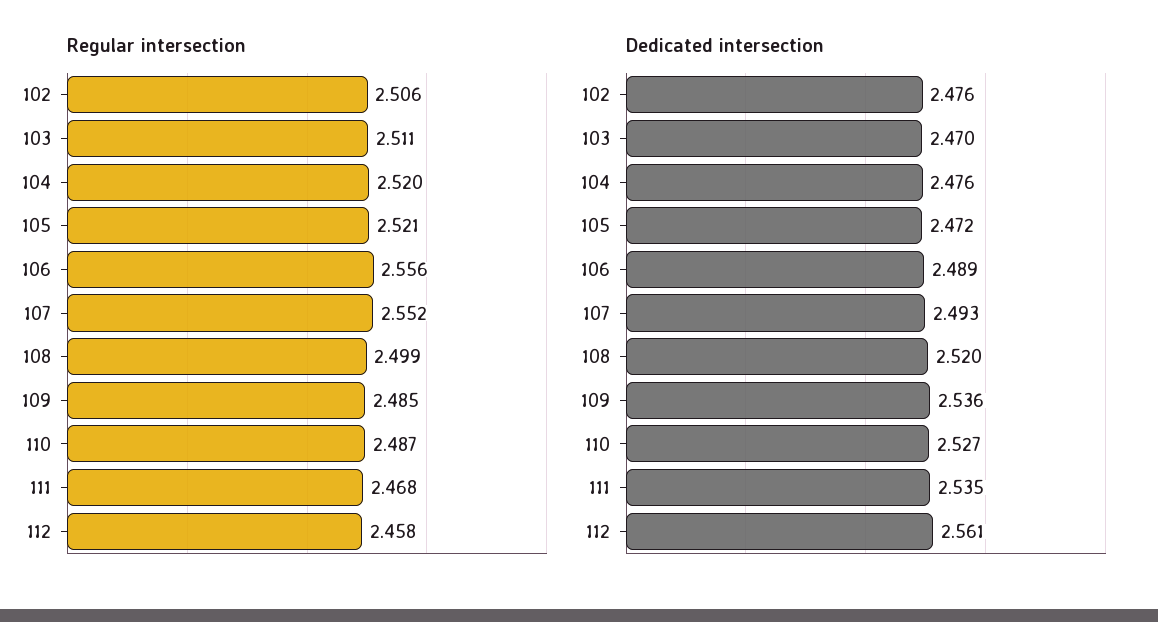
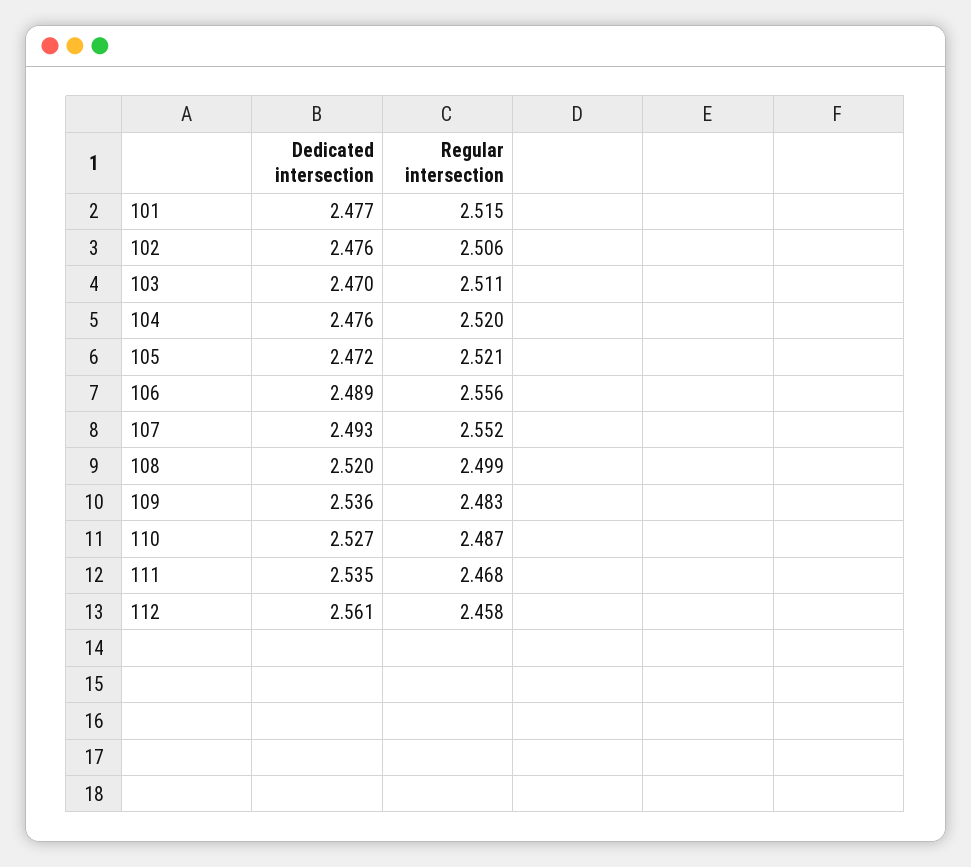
Regular intersection, 109: 2.485 -> 2.483
Dedicated intersection, 101: none -> 2.477
Regular intersection, 101: none -> 2.515

